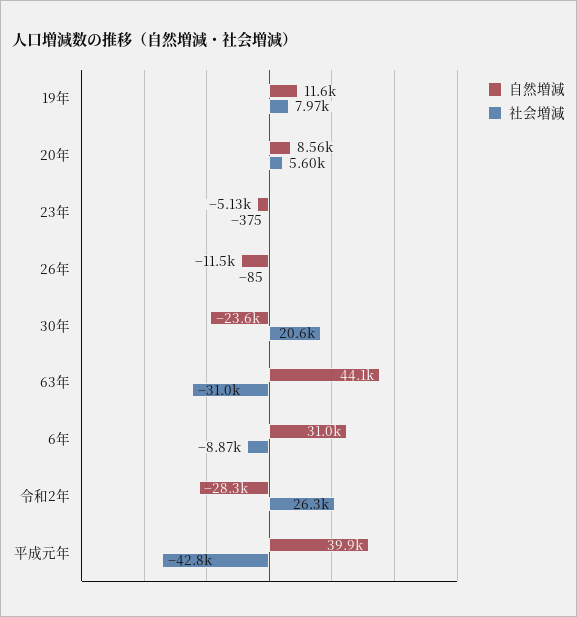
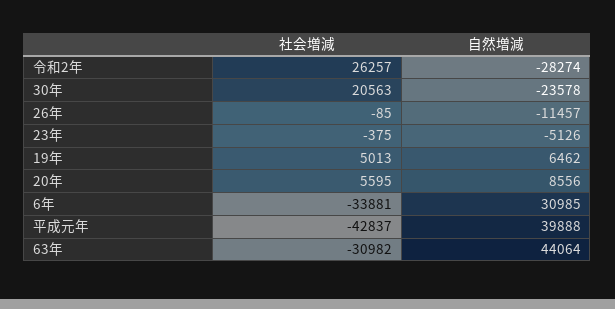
自然増減, 19年: 11600 -> 6462
社会増減, 19年: 7970 -> 5013
社会増減, 6年: -8870 -> -33881

